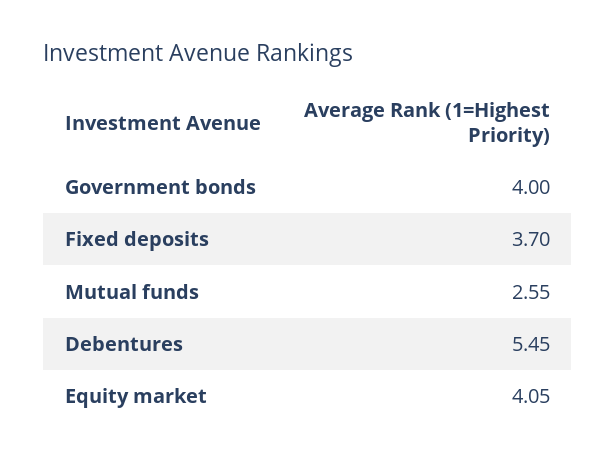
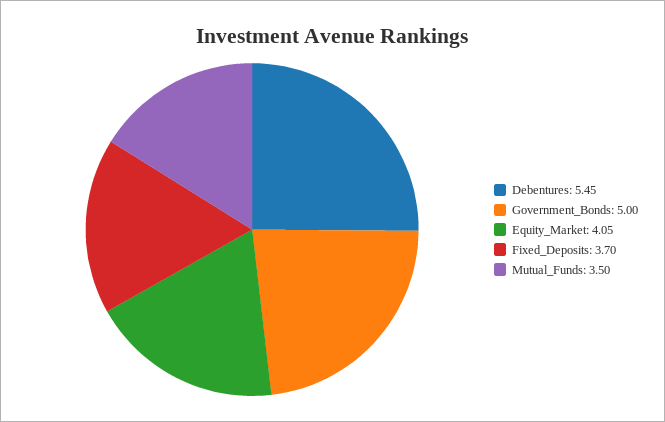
Government bonds: 4 -> 5
Mutual funds: 2.55 -> 3.5

